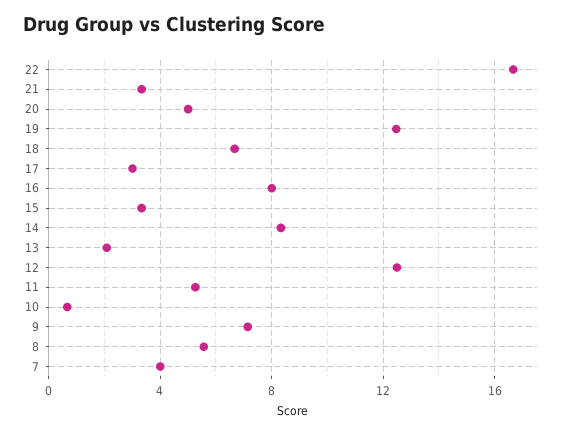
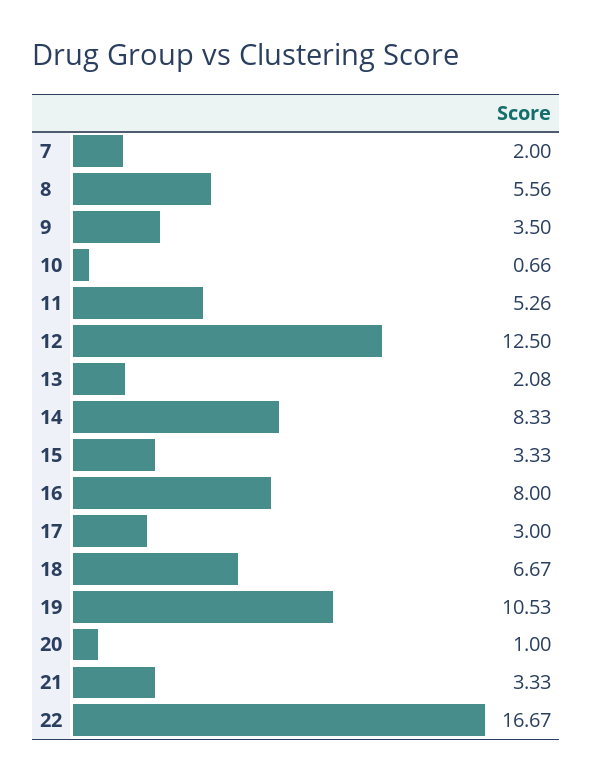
20: 5 -> 1
19: 12.5 -> 10.53
9: 7 -> 3.5
7: 4 -> 2

